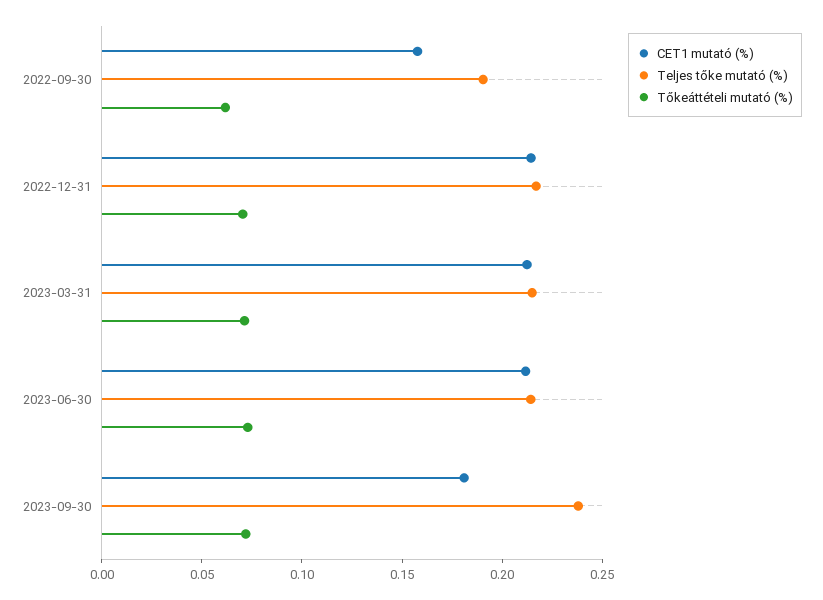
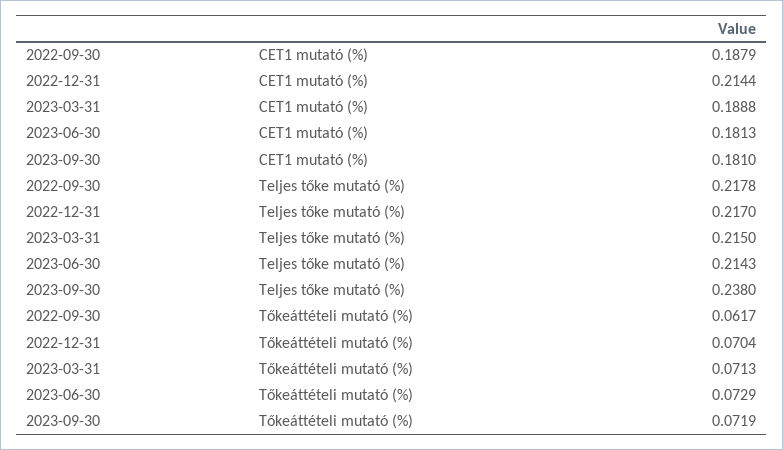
CET1 mutató (%), 2022-09-30: 0.16 -> 0.1879
Teljes tőke mutató (%), 2022-09-30: 0.19 -> 0.2178
CET1 mutató (%), 2023-03-31: 0.21 -> 0.1888
CET1 mutató (%), 2023-06-30: 0.21 -> 0.1813

